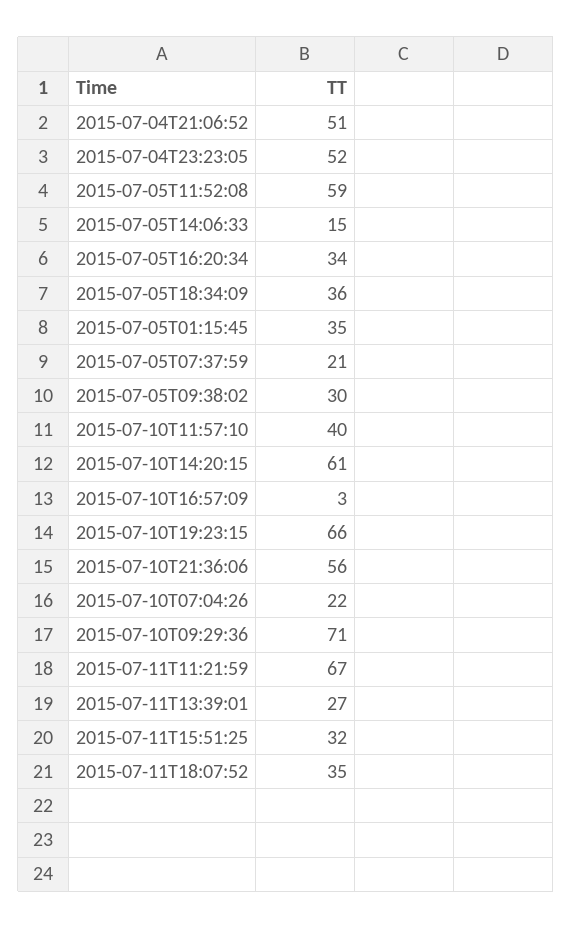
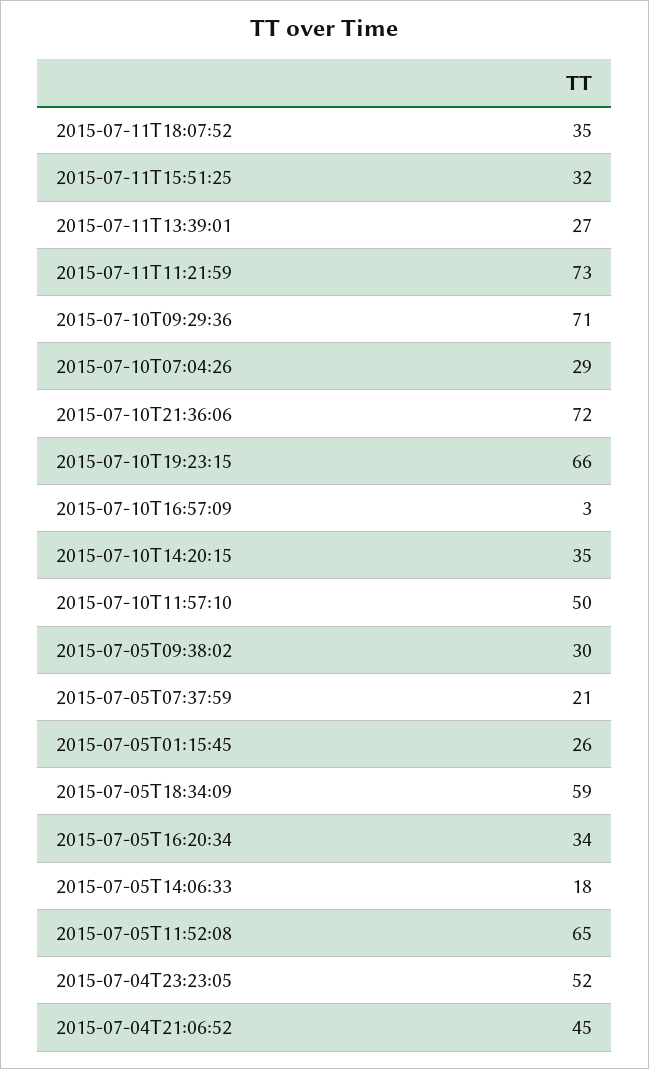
2015-07-04T21:06:52: 51 -> 45
2015-07-05T11:52:08: 59 -> 65
2015-07-05T14:06:33: 15 -> 18
2015-07-05T18:34:09: 36 -> 59
2015-07-05T01:15:45: 35 -> 26
2015-07-10T11:57:10: 40 -> 50
2015-07-10T14:20:15: 61 -> 35
2015-07-10T21:36:06: 56 -> 72
2015-07-10T07:04:26: 22 -> 29
2015-07-11T11:21:59: 67 -> 73

